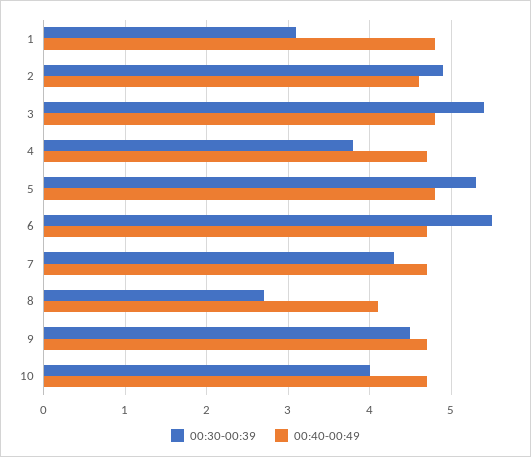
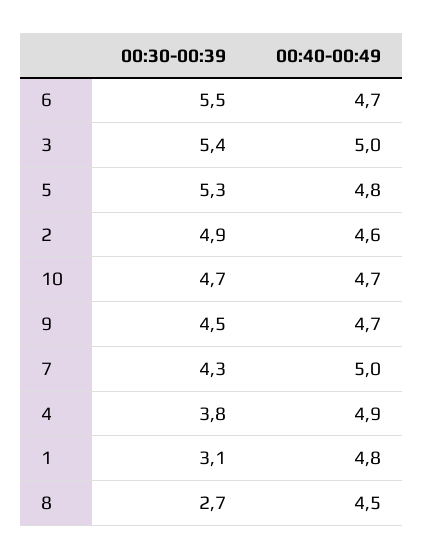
00:40-00:49, 3: 4.8 -> 5
00:40-00:49, 4: 4.7 -> 4.9
00:40-00:49, 7: 4.7 -> 5
00:40-00:49, 8: 4.1 -> 4.5
00:30-00:39, 10: 4 -> 4.7

